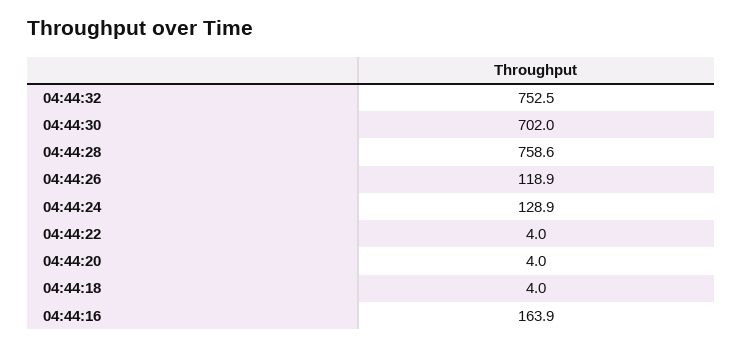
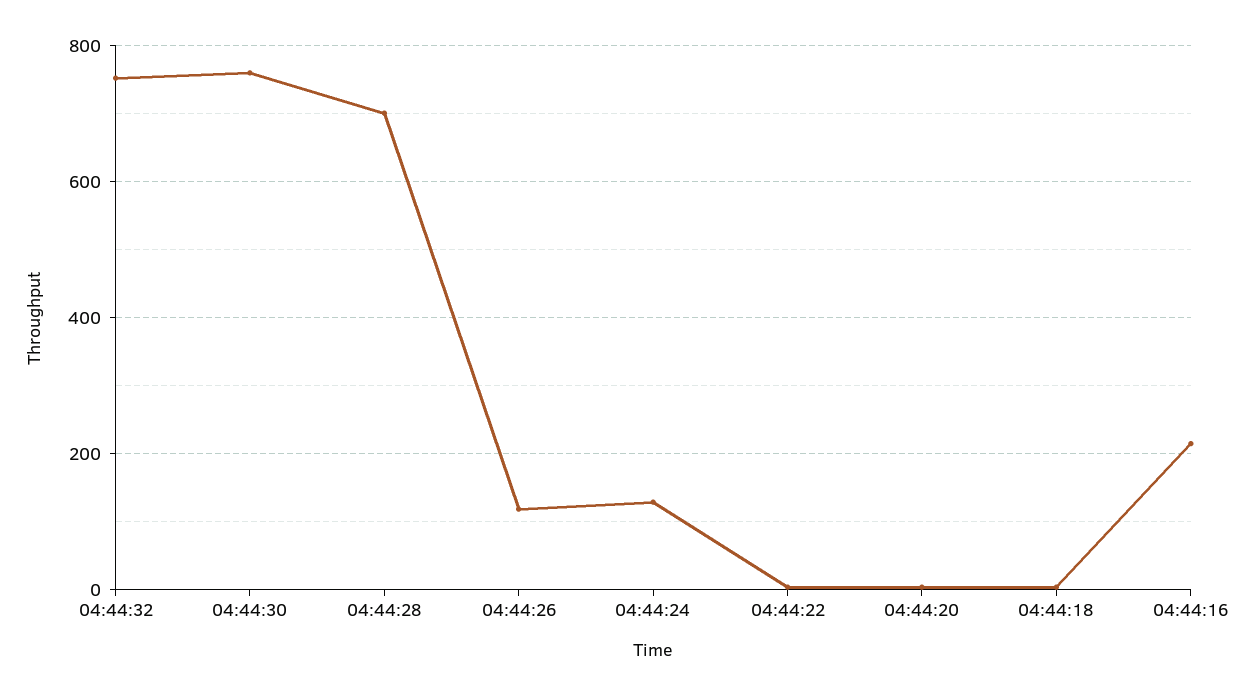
04:44:30: 702 -> 760
04:44:28: 758.6 -> 700
04:44:16: 163.9 -> 220

